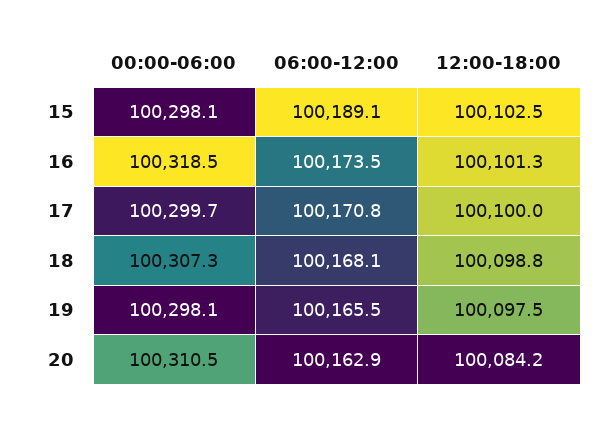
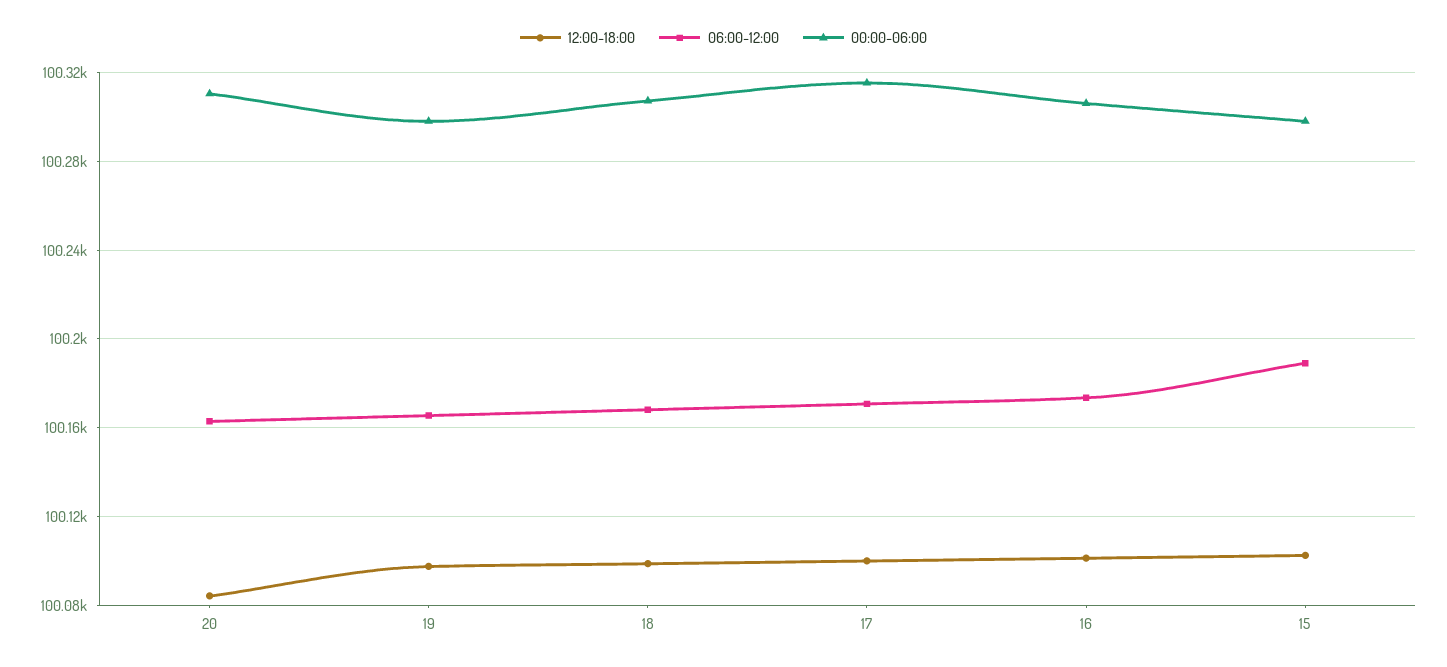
00:00-06:00, 16: 100318.5 -> 100305
00:00-06:00, 17: 100299.7 -> 100315

